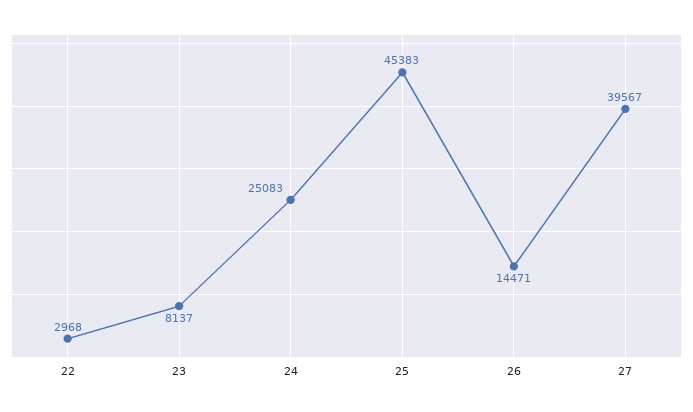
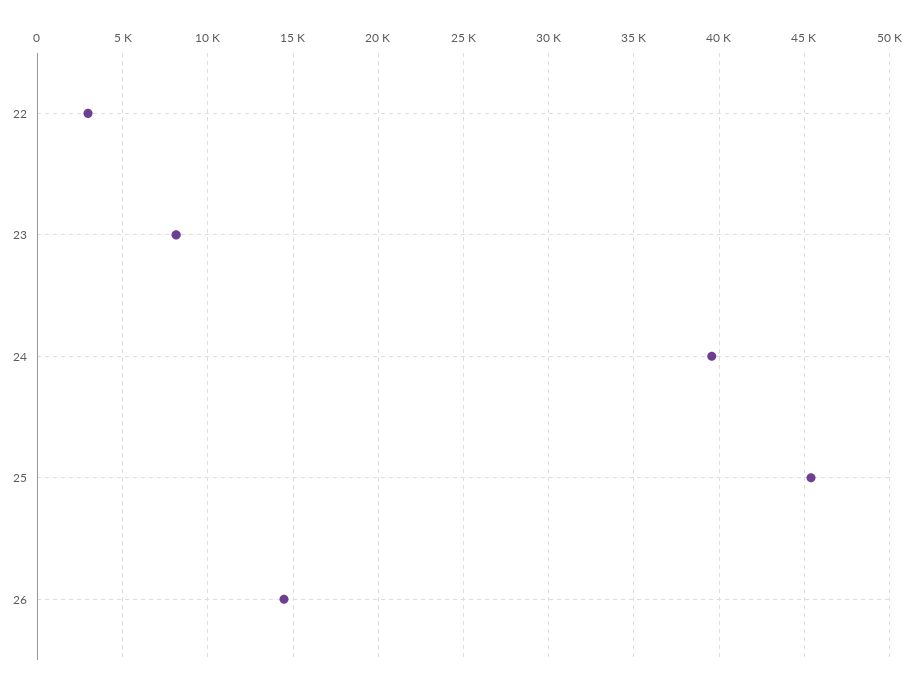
24: 25083 -> 39500
27: 39567 -> none

